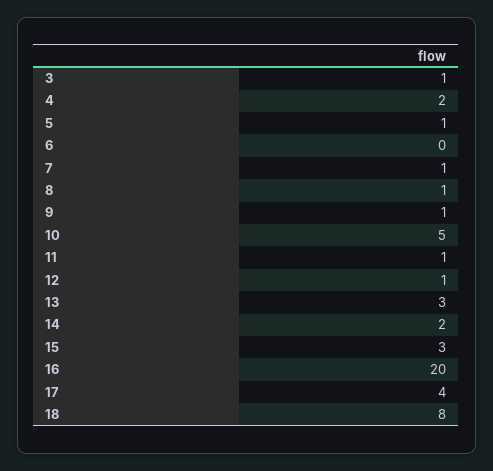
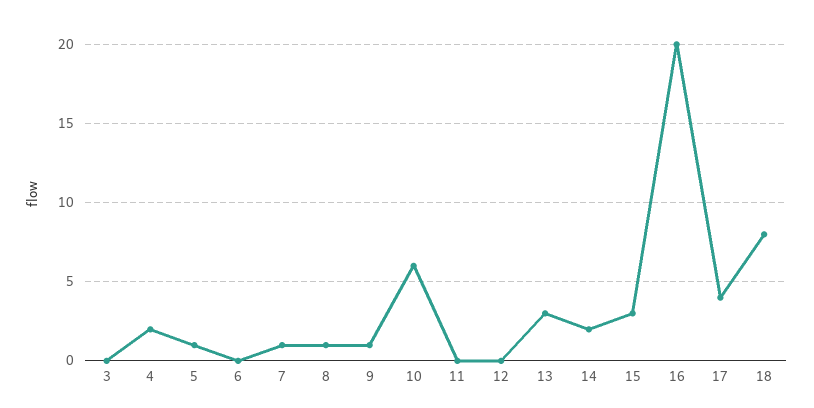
3: 1 -> 0
10: 5 -> 6
11: 1 -> 0
12: 1 -> 0

